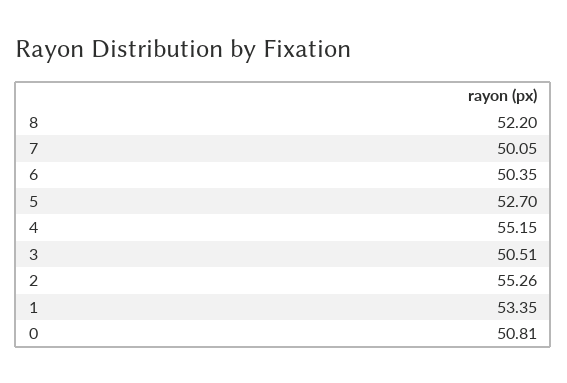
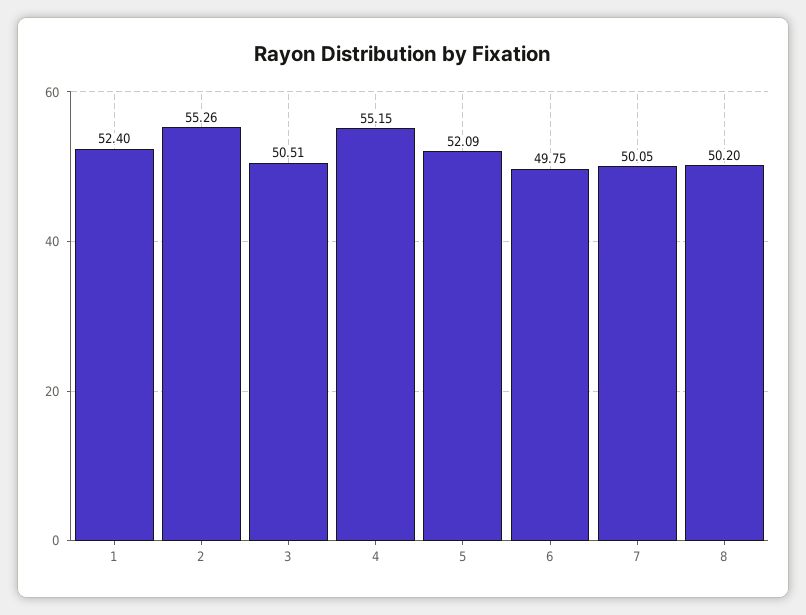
8: 52.2 -> 50.2
6: 50.35 -> 49.75
5: 52.7 -> 52.09
1: 53.35 -> 52.4
0: 50.81 -> none

